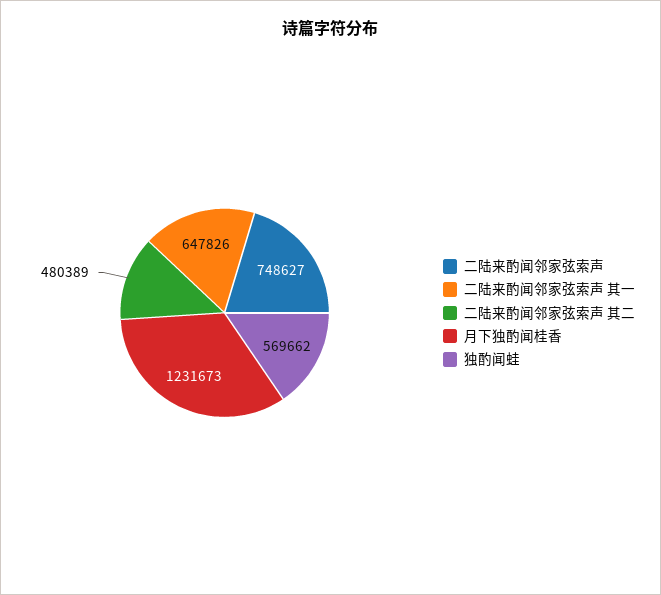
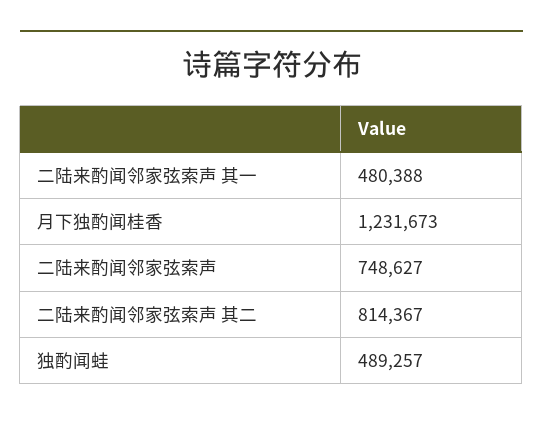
二陆来酌闻邻家弦索声 其一: 647826 -> 480388
二陆来酌闻邻家弦索声 其二: 480389 -> 814367
独酌闻蛙: 569662 -> 489257

